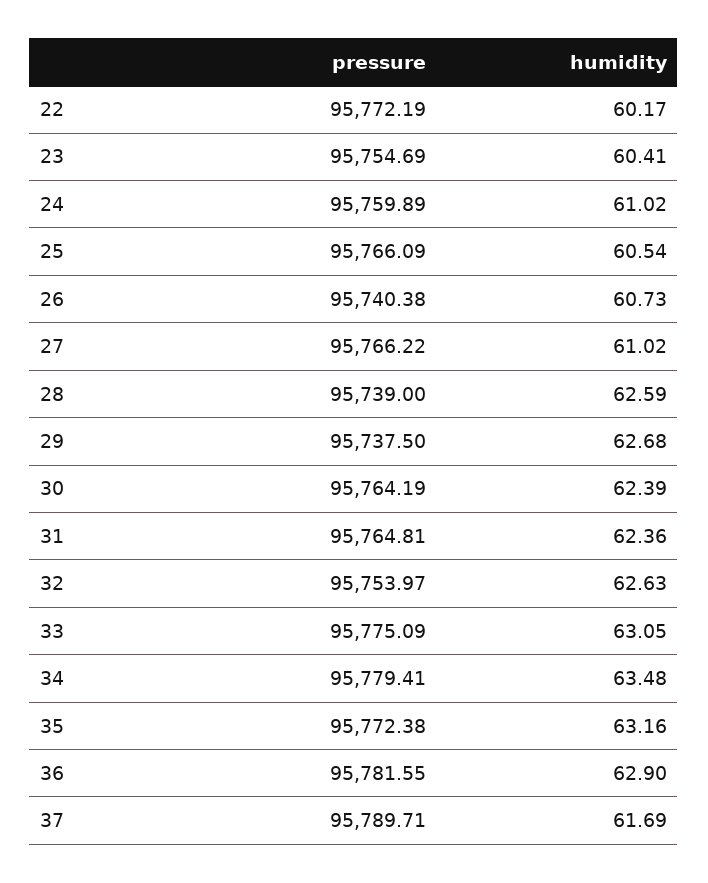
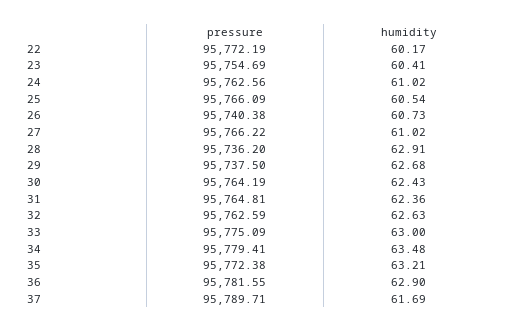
pressure, 24: 95759.89 -> 95762.56
pressure, 28: 95739 -> 95736.2
humidity, 28: 62.59 -> 62.91
humidity, 30: 62.39 -> 62.43
pressure, 32: 95753.97 -> 95762.59
humidity, 33: 63.05 -> 63
humidity, 35: 63.16 -> 63.21

